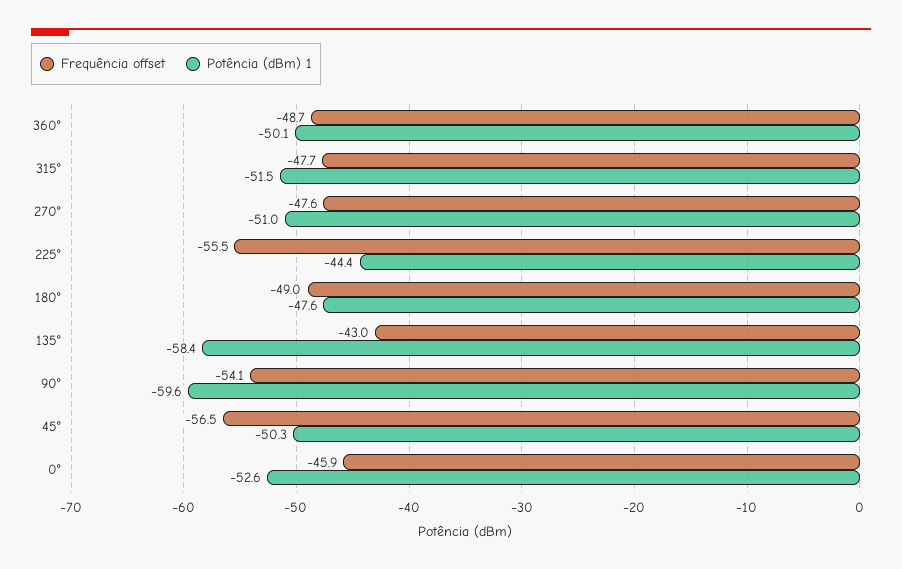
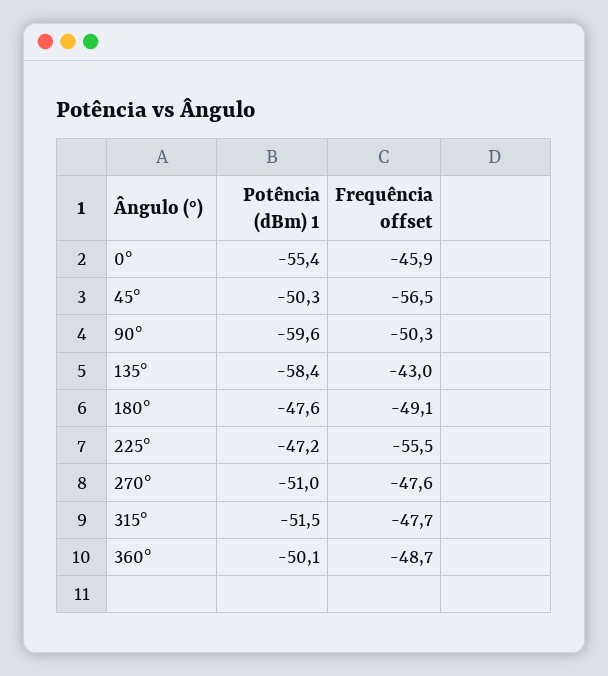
Potência (dBm) 1, 225°: -44.4 -> -47.2
Frequência offset, 180°: -49 -> -49.1
Frequência offset, 90°: -54.1 -> -50.3
Potência (dBm) 1, 0°: -52.6 -> -55.4

